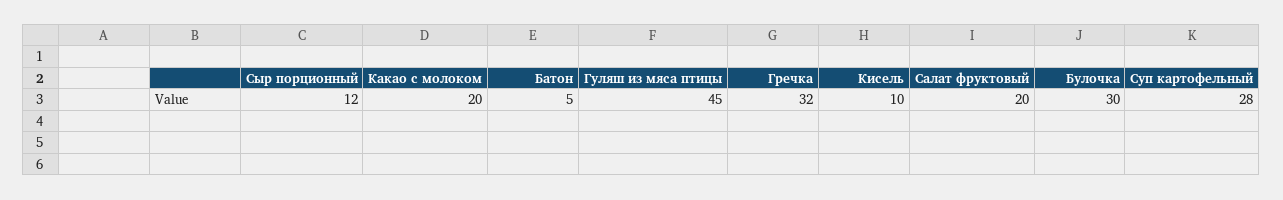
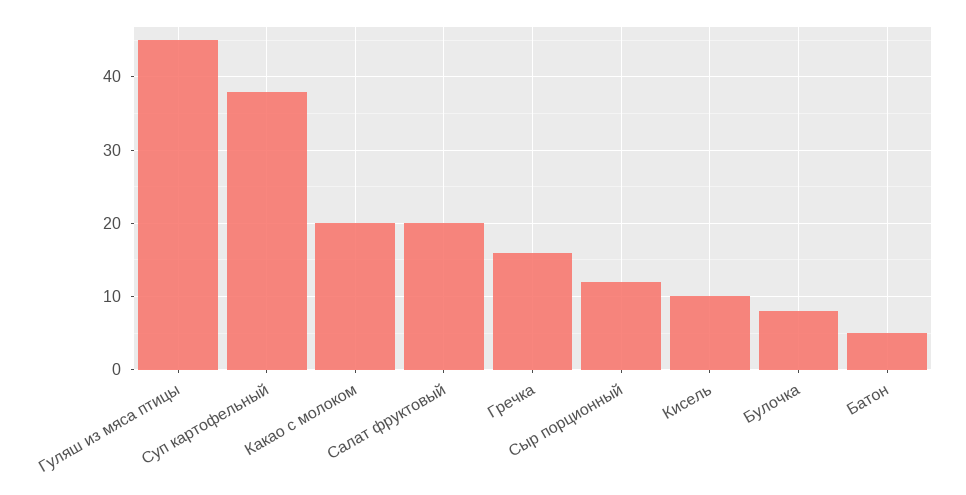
Гречка: 32 -> 16
Булочка: 30 -> 8
Суп картофельный: 28 -> 38

